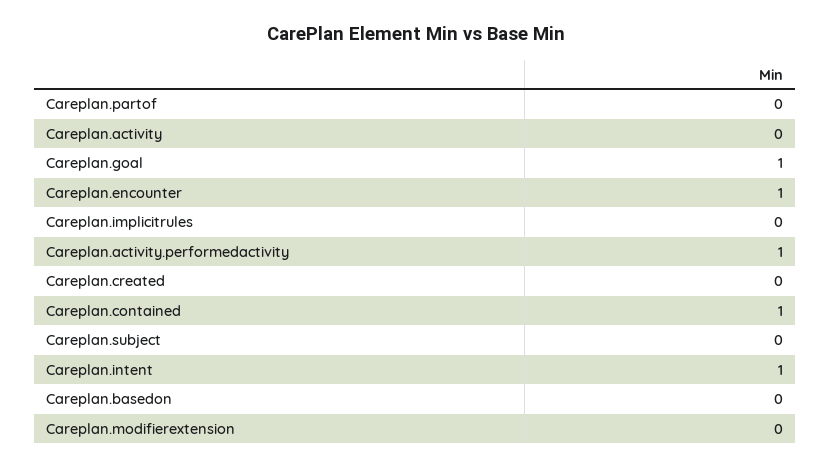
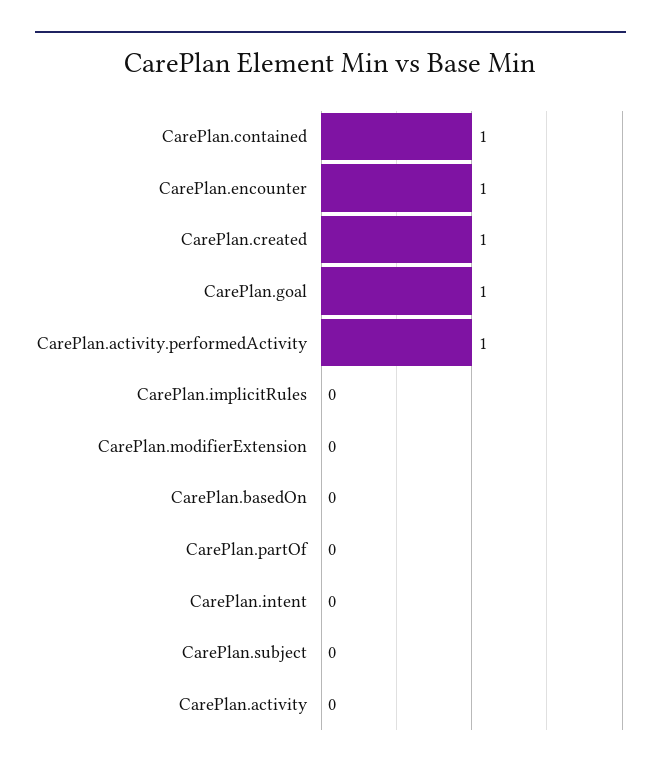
Careplan.created: 0 -> 1
Careplan.intent: 1 -> 0

